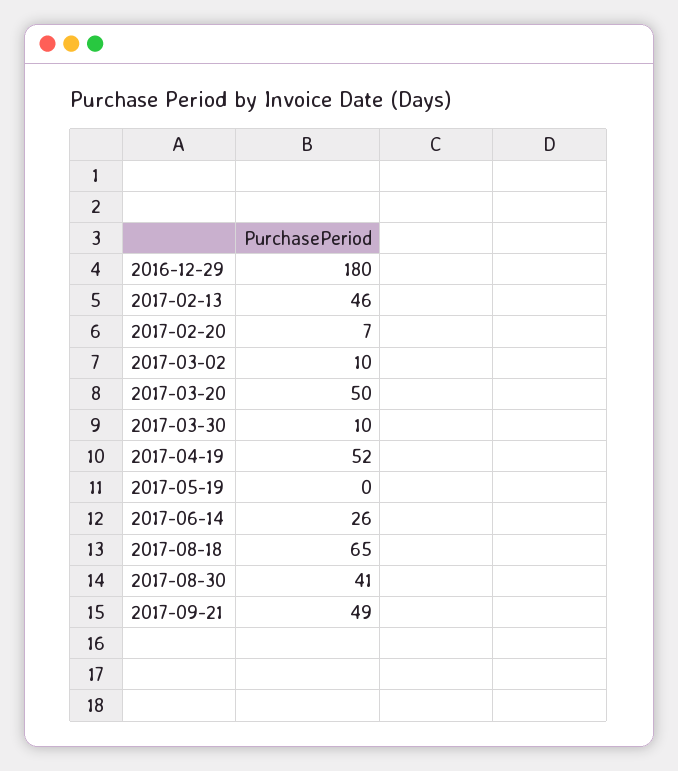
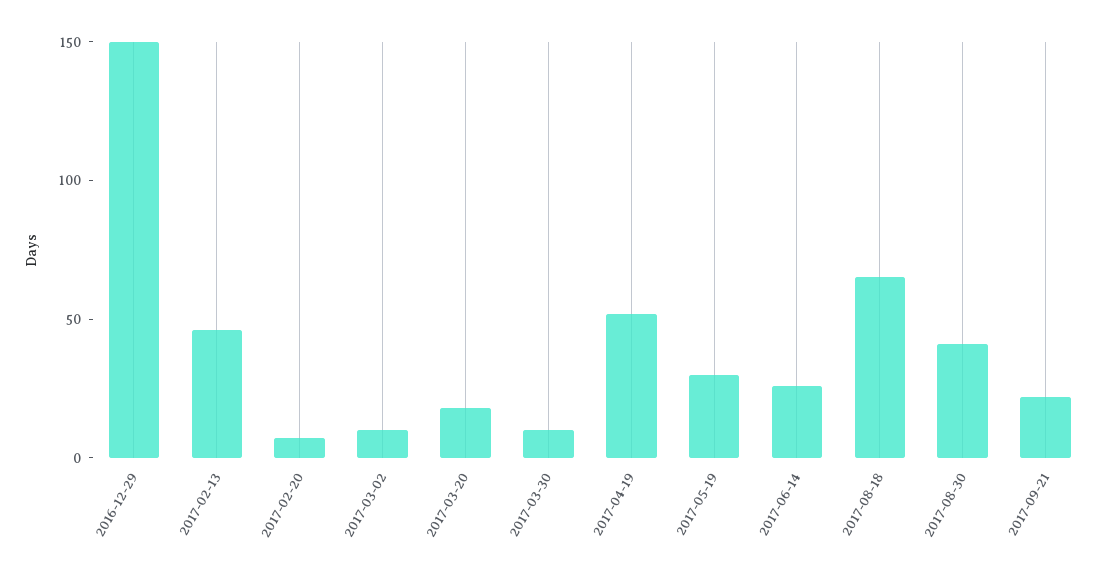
2016-12-29: 180 -> 150
2017-03-20: 50 -> 20
2017-05-19: 0 -> 30
2017-09-21: 49 -> 20

